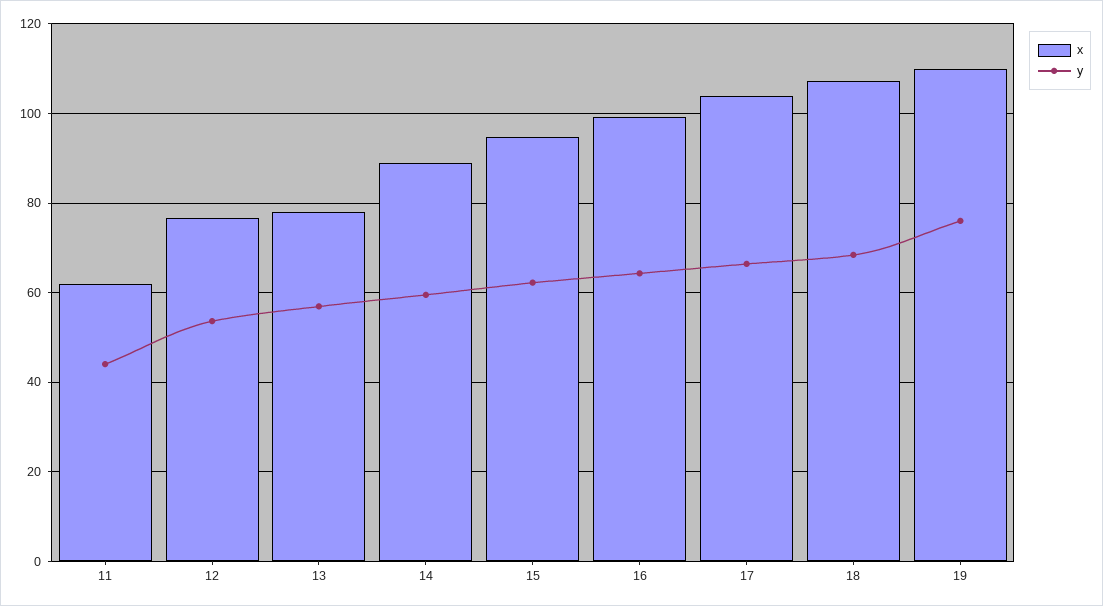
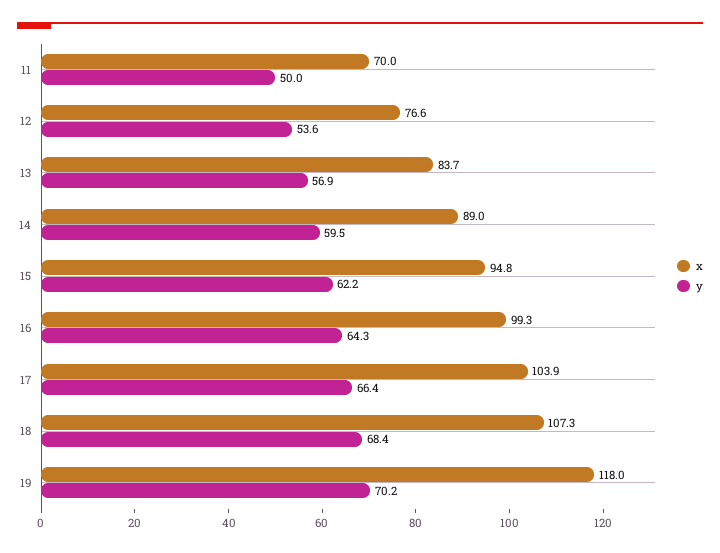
x, 11: 62 -> 70
y, 11: 44 -> 50
x, 13: 78 -> 83.7
x, 19: 110 -> 118
y, 19: 76 -> 70.2

